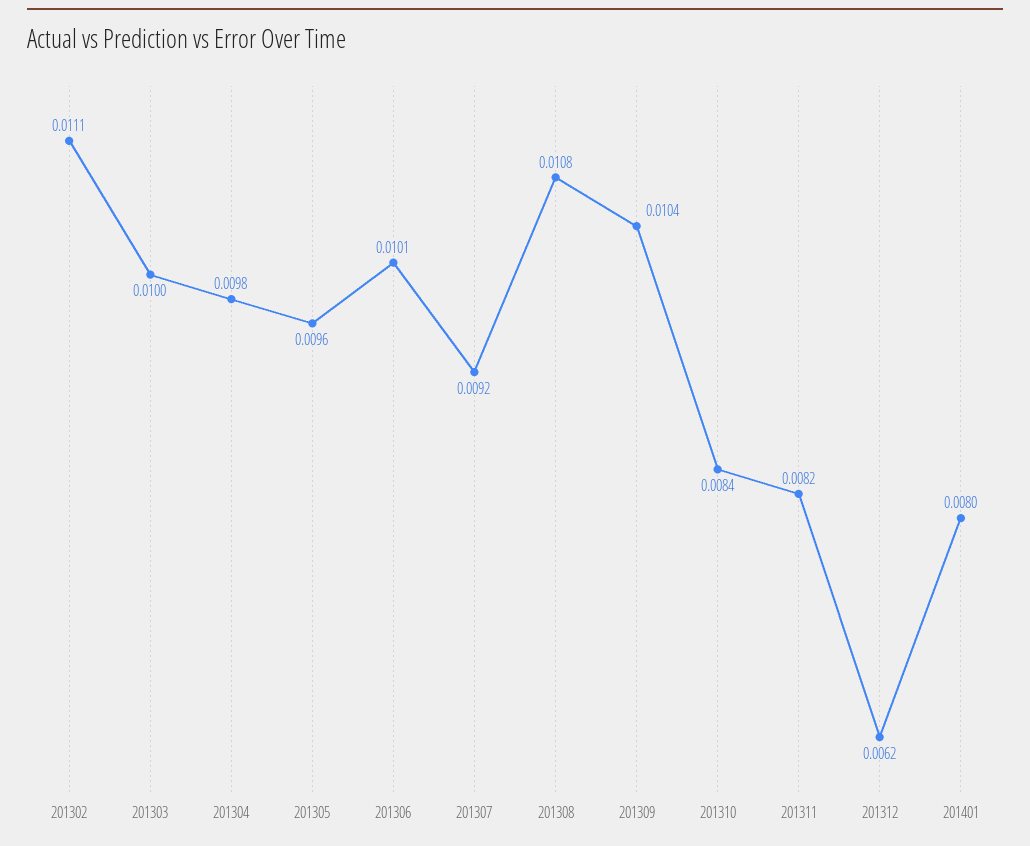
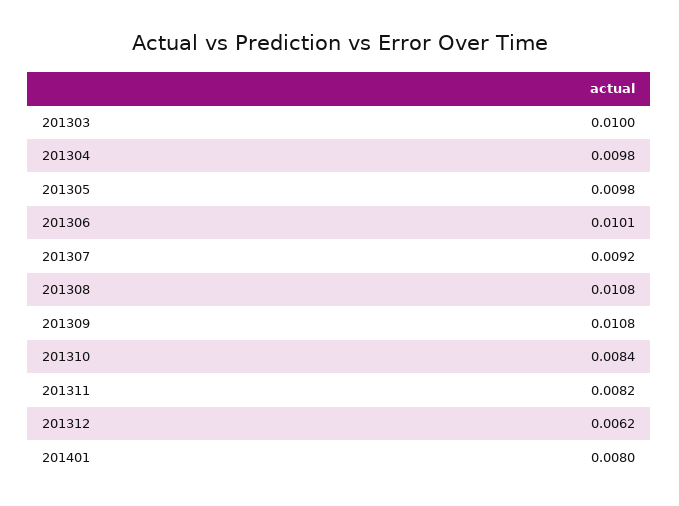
201302: 0.0111 -> none
201305: 0.0096 -> 0.0098
201309: 0.0104 -> 0.0108

